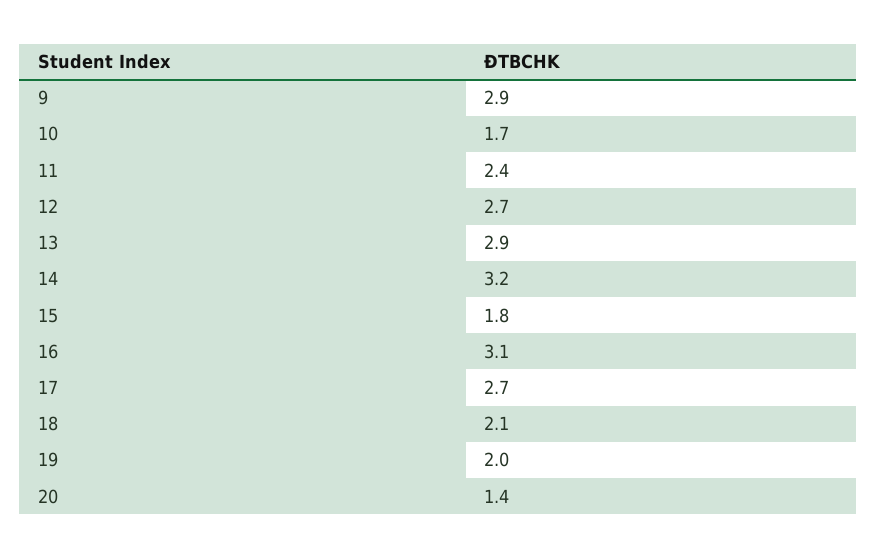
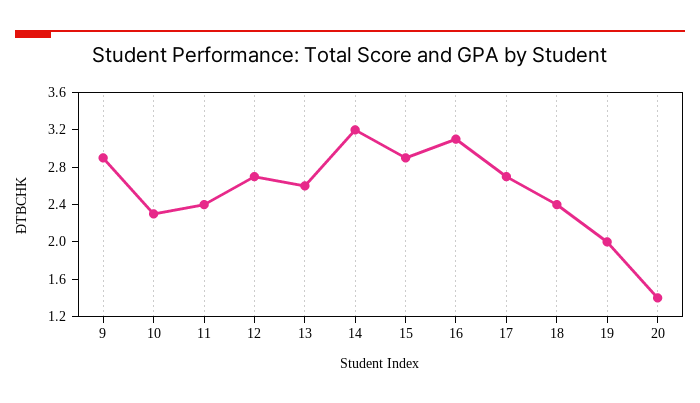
10: 1.7 -> 2.3
13: 2.9 -> 2.6
15: 1.8 -> 2.9
18: 2.1 -> 2.4

